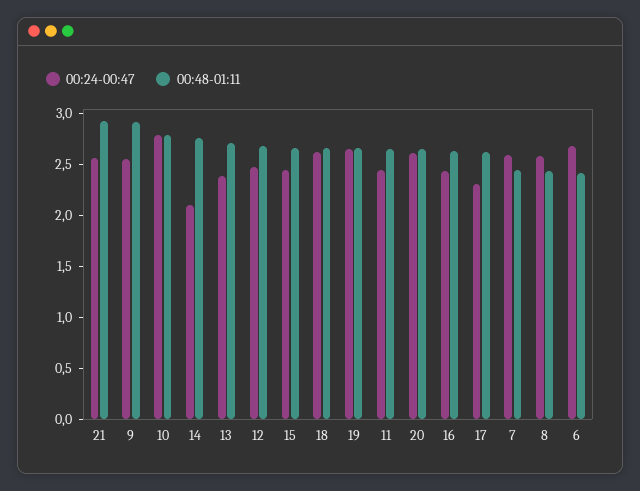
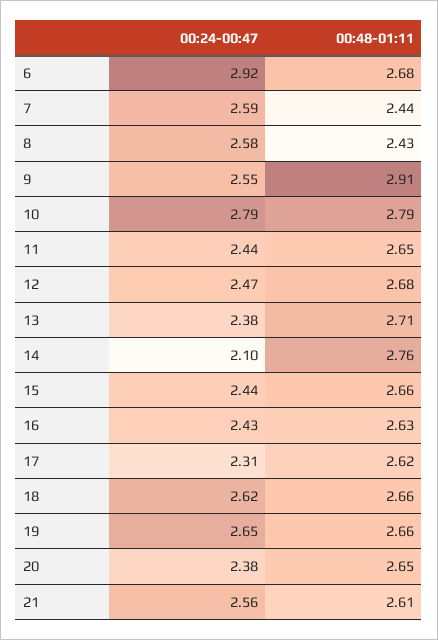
00:48-01:11, 21: 2.9 -> 2.61
00:24-00:47, 20: 2.6 -> 2.38
00:24-00:47, 6: 2.7 -> 2.92
00:48-01:11, 6: 2.4 -> 2.68

